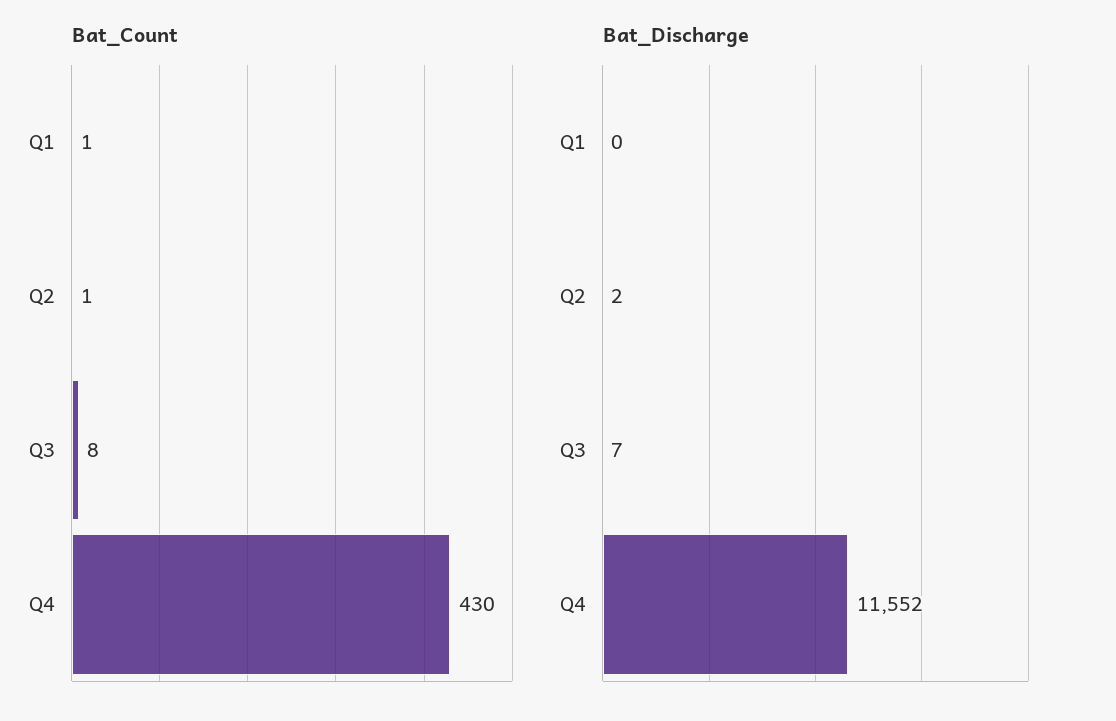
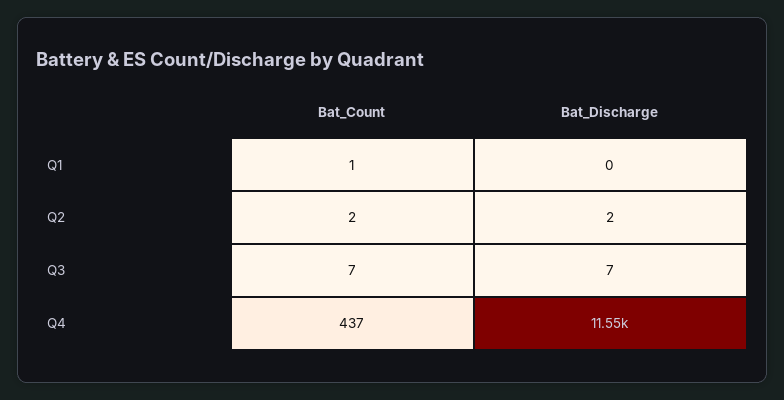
Bat_Count, Q2: 1 -> 2
Bat_Count, Q3: 8 -> 7
Bat_Count, Q4: 430 -> 437

